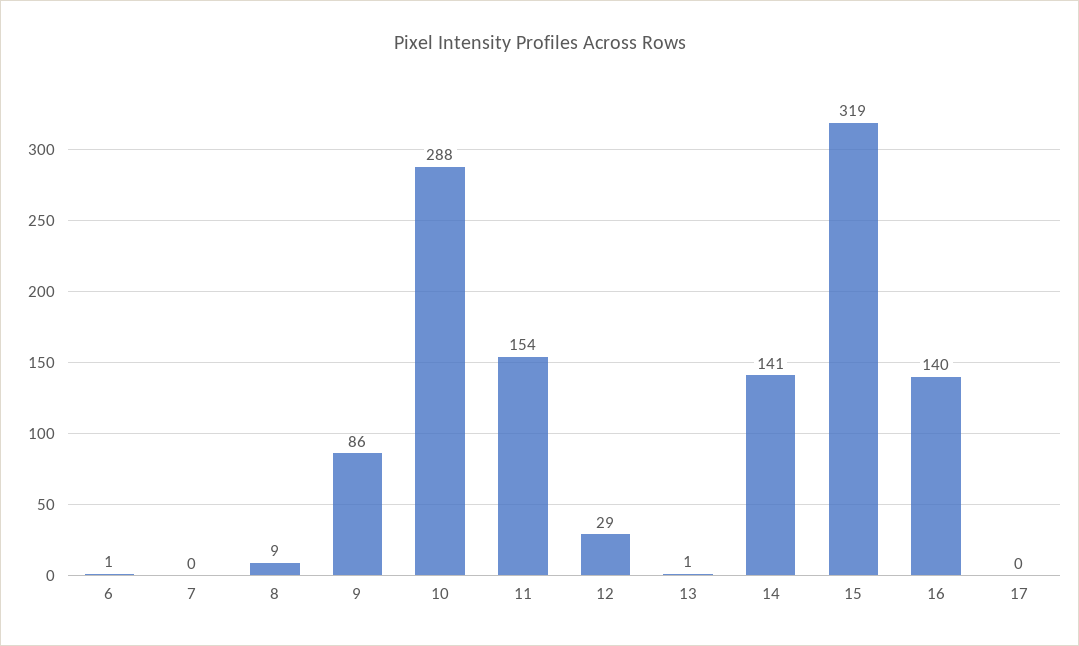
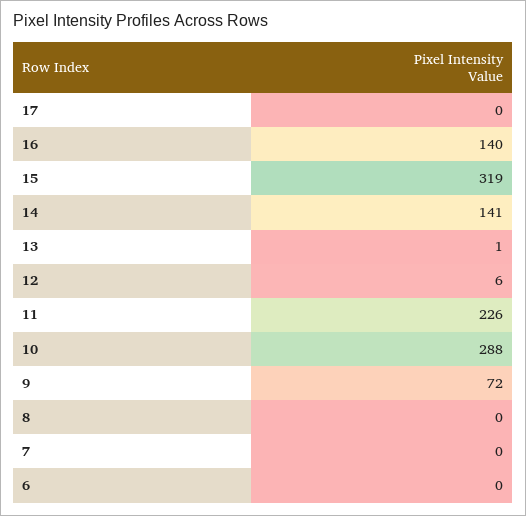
6: 1 -> 0
8: 9 -> 0
9: 86 -> 72
11: 154 -> 226
12: 29 -> 6

